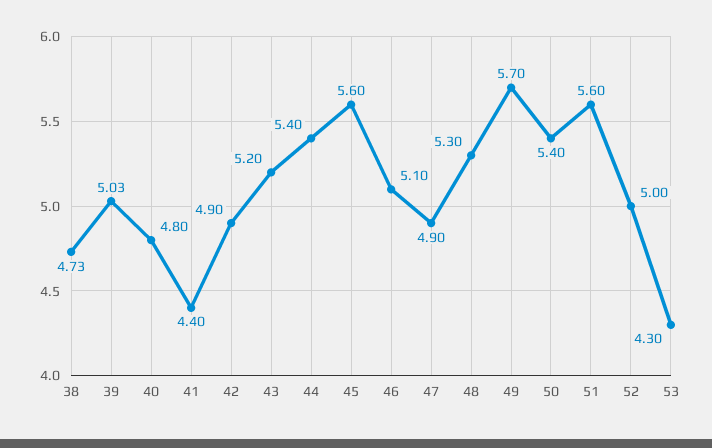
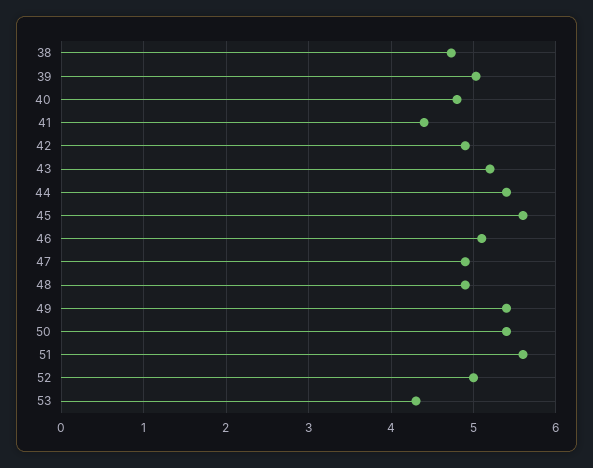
48: 5.3 -> 4.9
49: 5.7 -> 5.4

